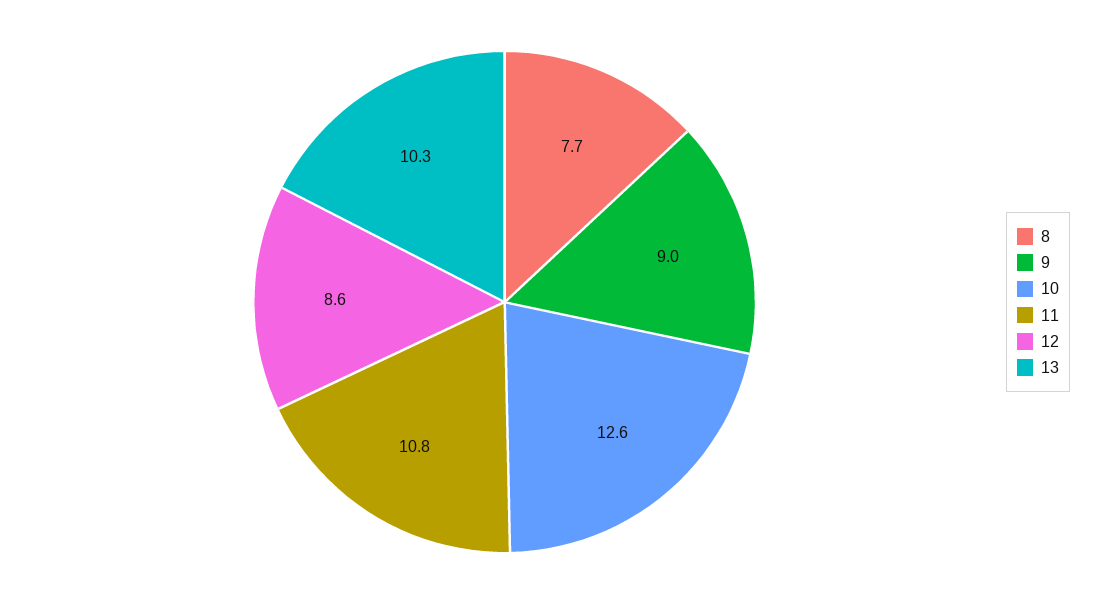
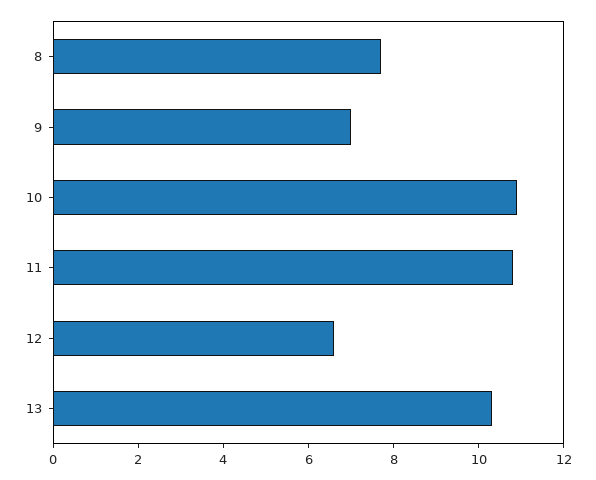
9: 9 -> 7
10: 12.6 -> 11
12: 8.6 -> 6.5

